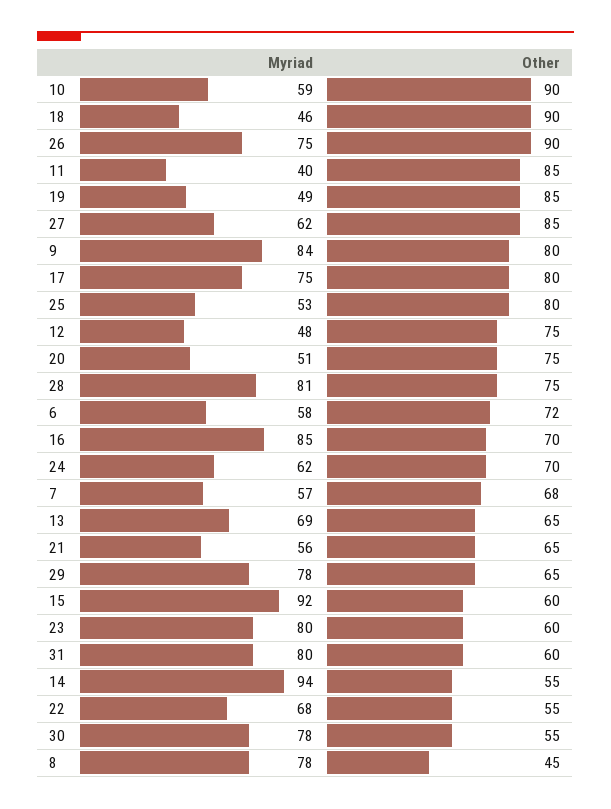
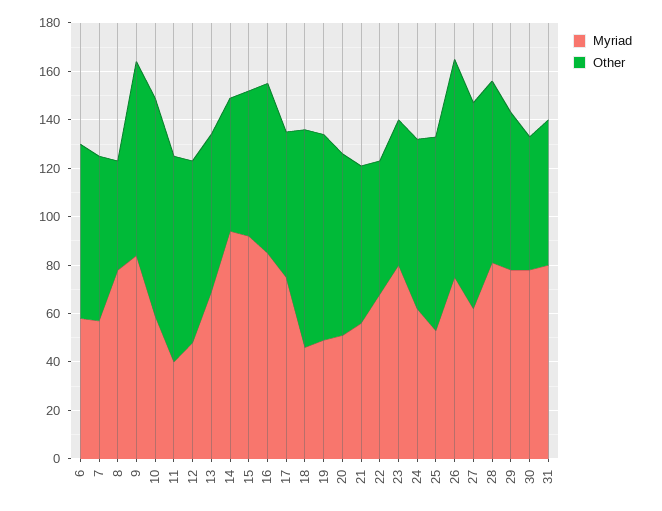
Other, 17: 80 -> 60

